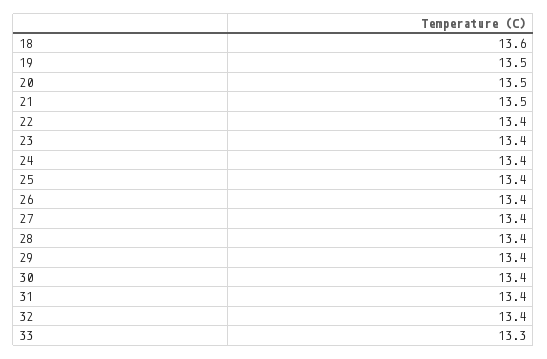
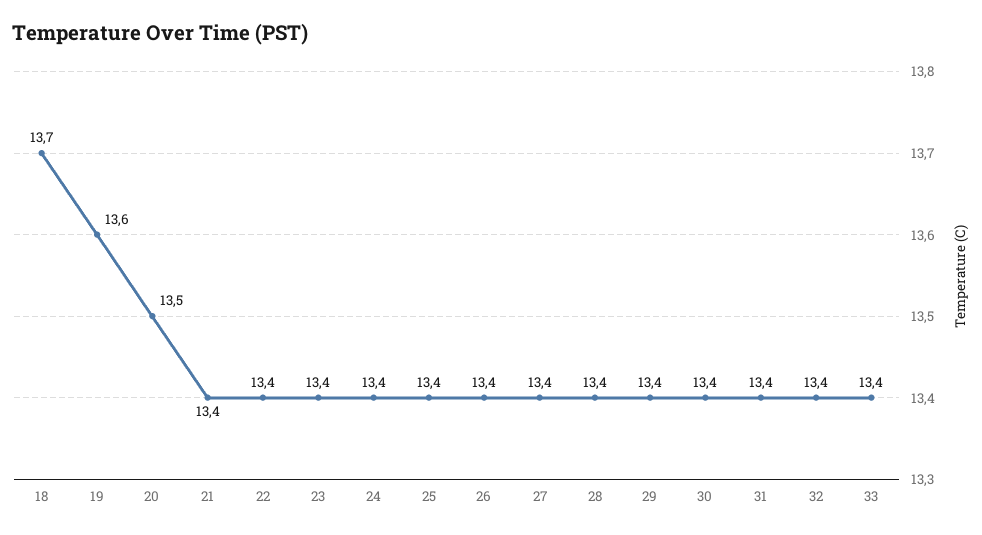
18: 13.6 -> 13.7
19: 13.5 -> 13.6
21: 13.5 -> 13.4
33: 13.3 -> 13.4

